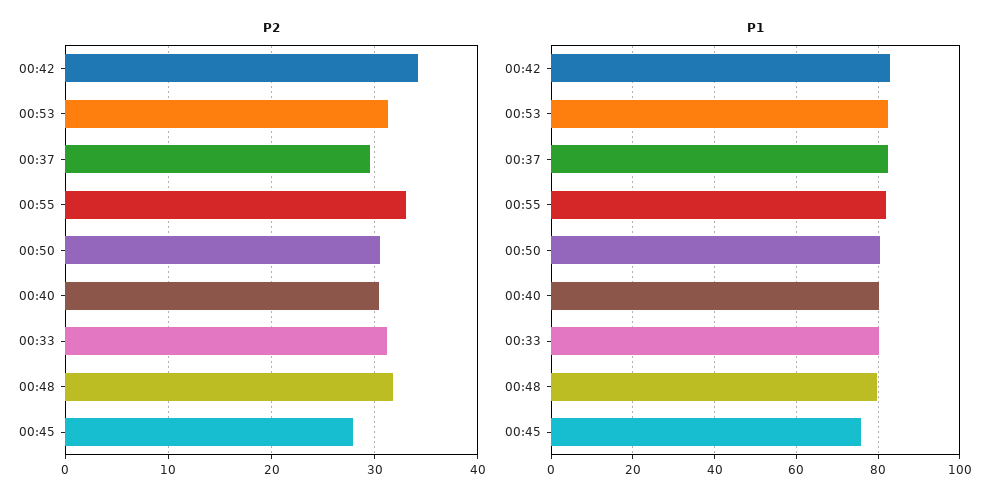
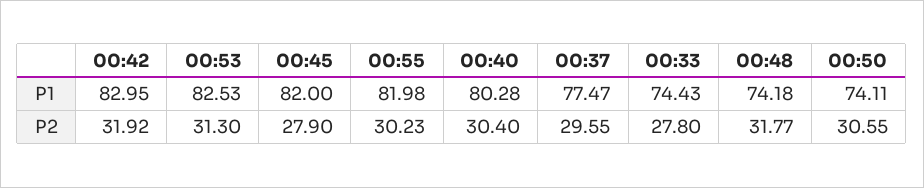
P2, 00:42: 34 -> 31.92
P2, 00:55: 33 -> 30.23
P2, 00:33: 31 -> 27.8
P1, 00:37: 82 -> 77.47
P1, 00:50: 80 -> 74.11
P1, 00:33: 80 -> 74.43
P1, 00:48: 80 -> 74.18
P1, 00:45: 76 -> 82

